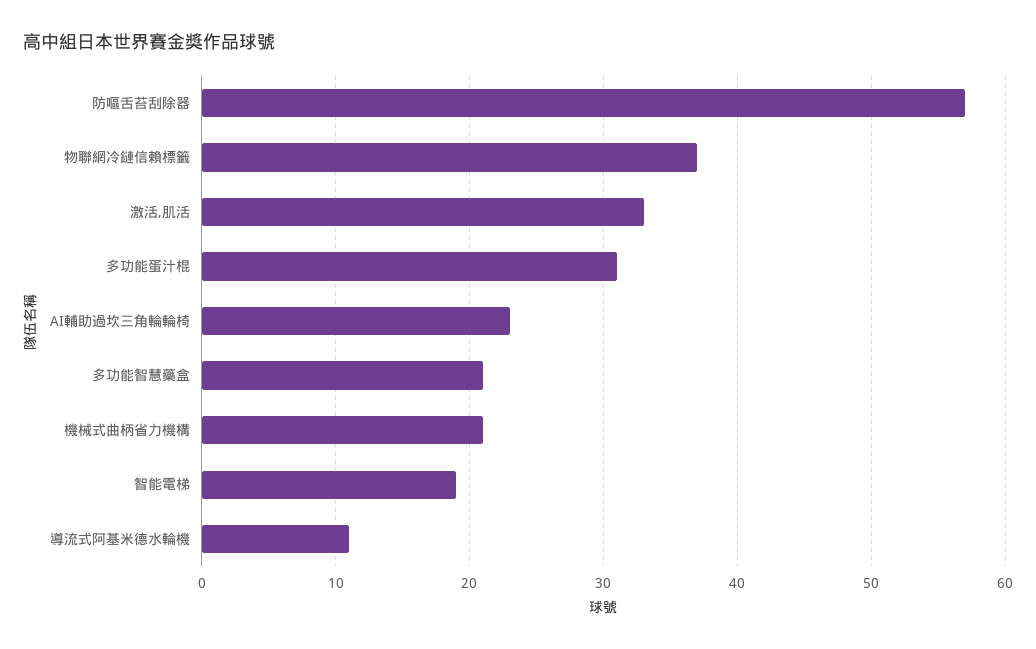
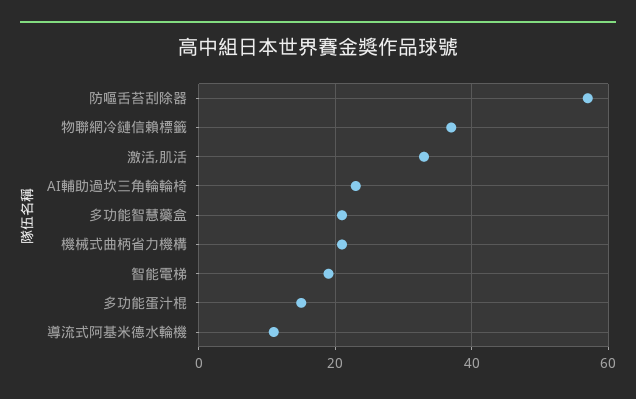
多功能蛋汁棍: 31 -> 15

